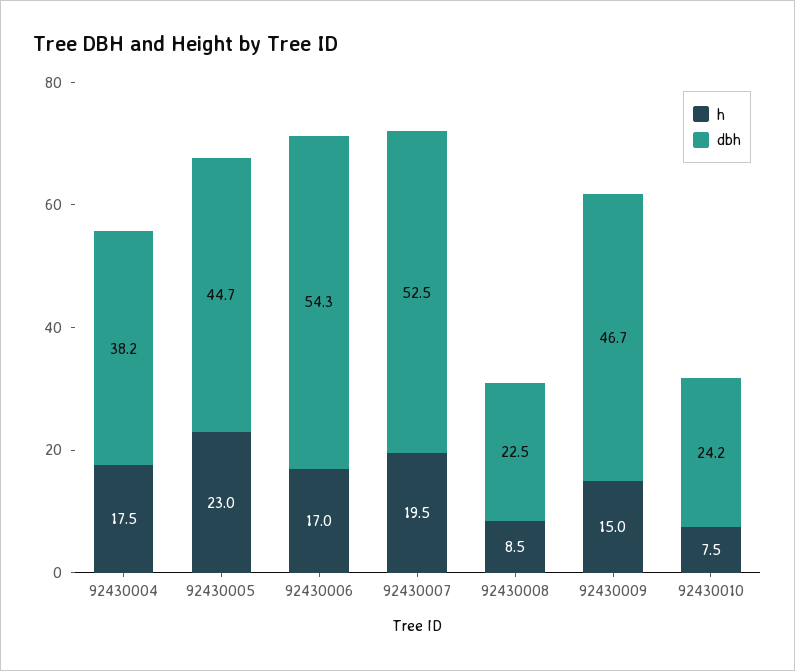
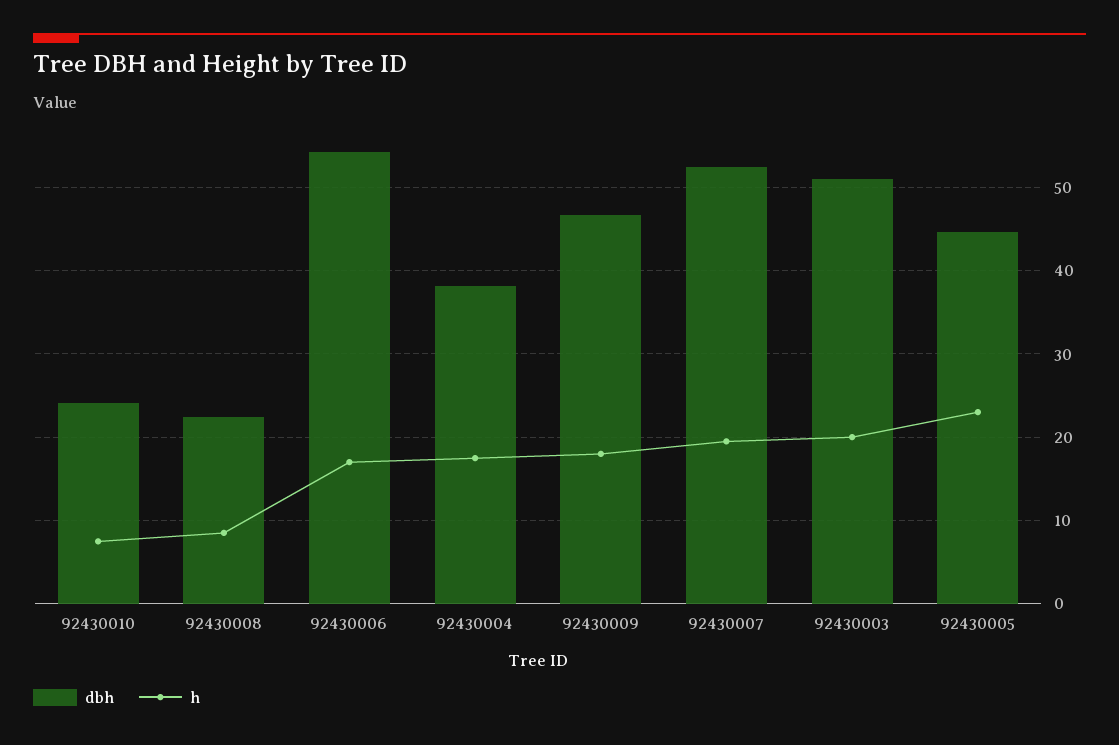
h, 92430009: 15 -> 18
dbh, 92430003: none -> 51
h, 92430003: none -> 20

